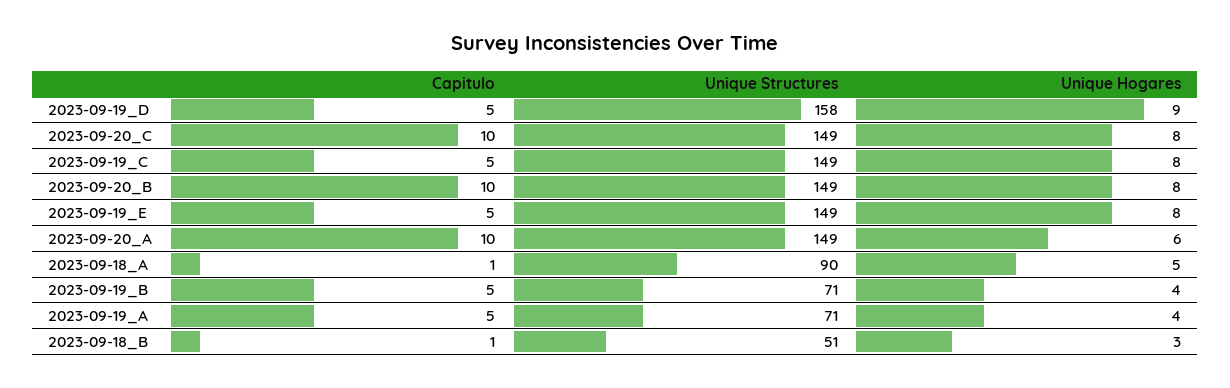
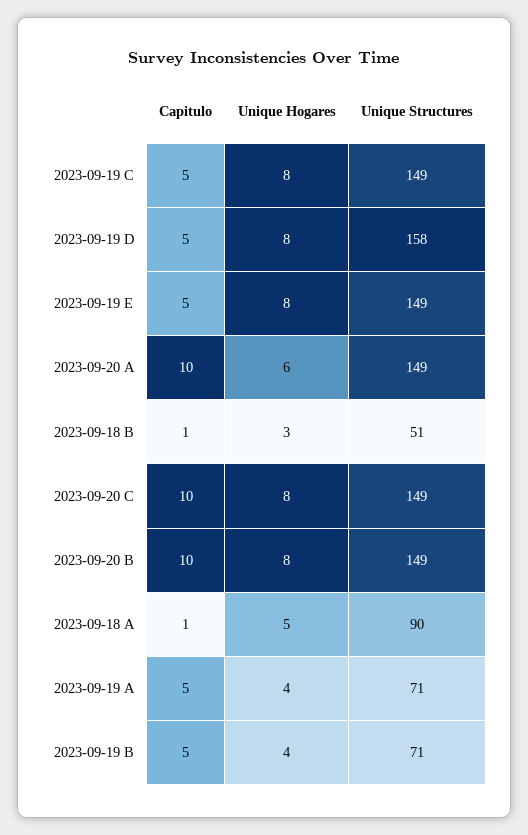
Unique Hogares, 2023-09-19_D: 9 -> 8

